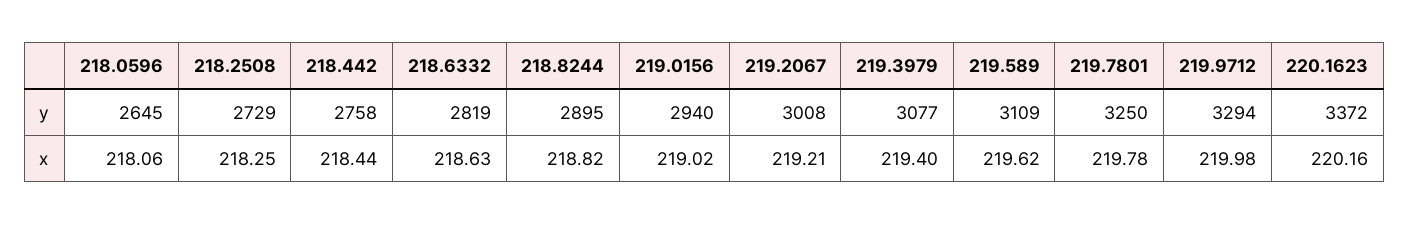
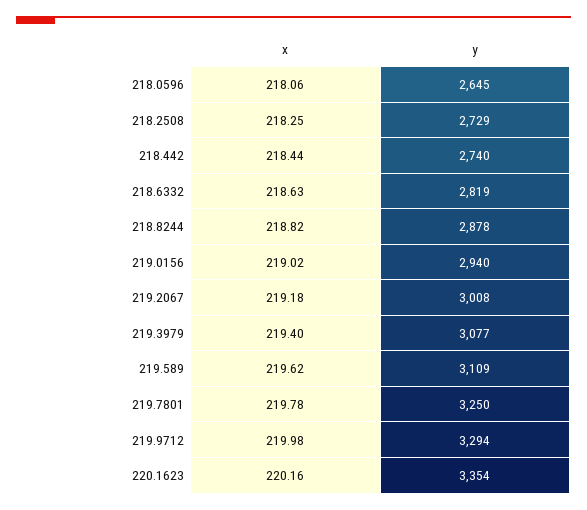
218.442, y: 2758 -> 2740
218.8244, y: 2895 -> 2878
220.1623, y: 3372 -> 3354
219.2067, x: 219.21 -> 219.18

